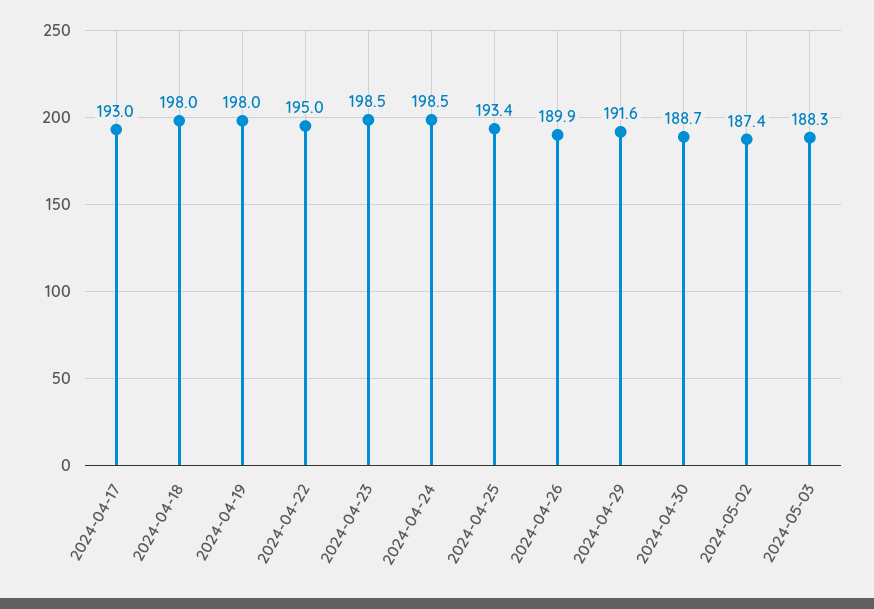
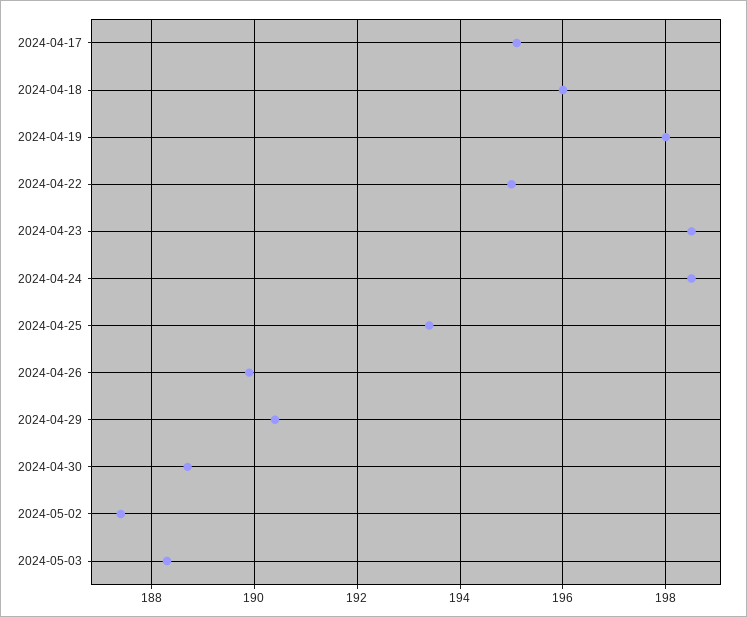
2024-04-17: 193 -> 195
2024-04-18: 198 -> 196
2024-04-29: 191.6 -> 190.5

